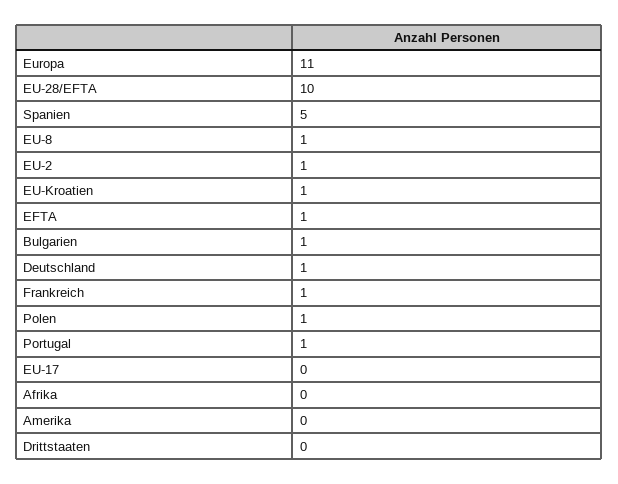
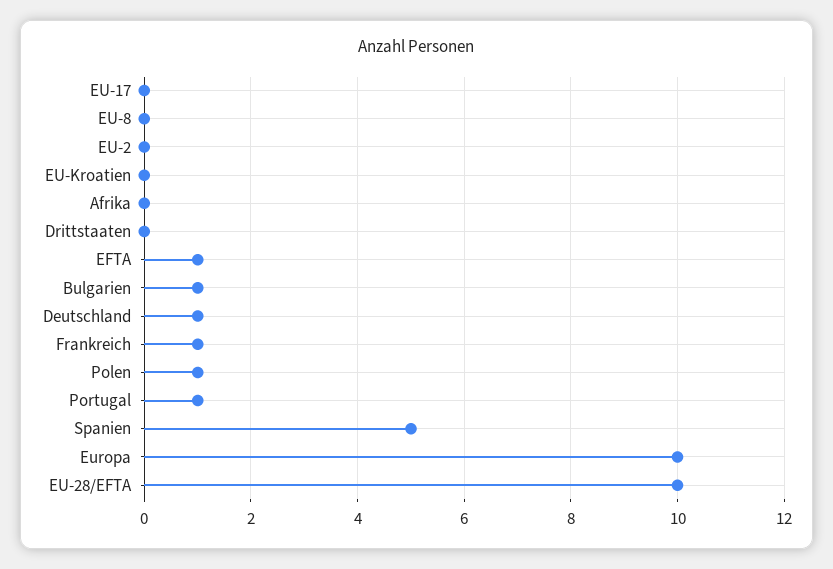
Europa: 11 -> 10
EU-8: 1 -> 0
EU-2: 1 -> 0
EU-Kroatien: 1 -> 0
Amerika: 0 -> none

